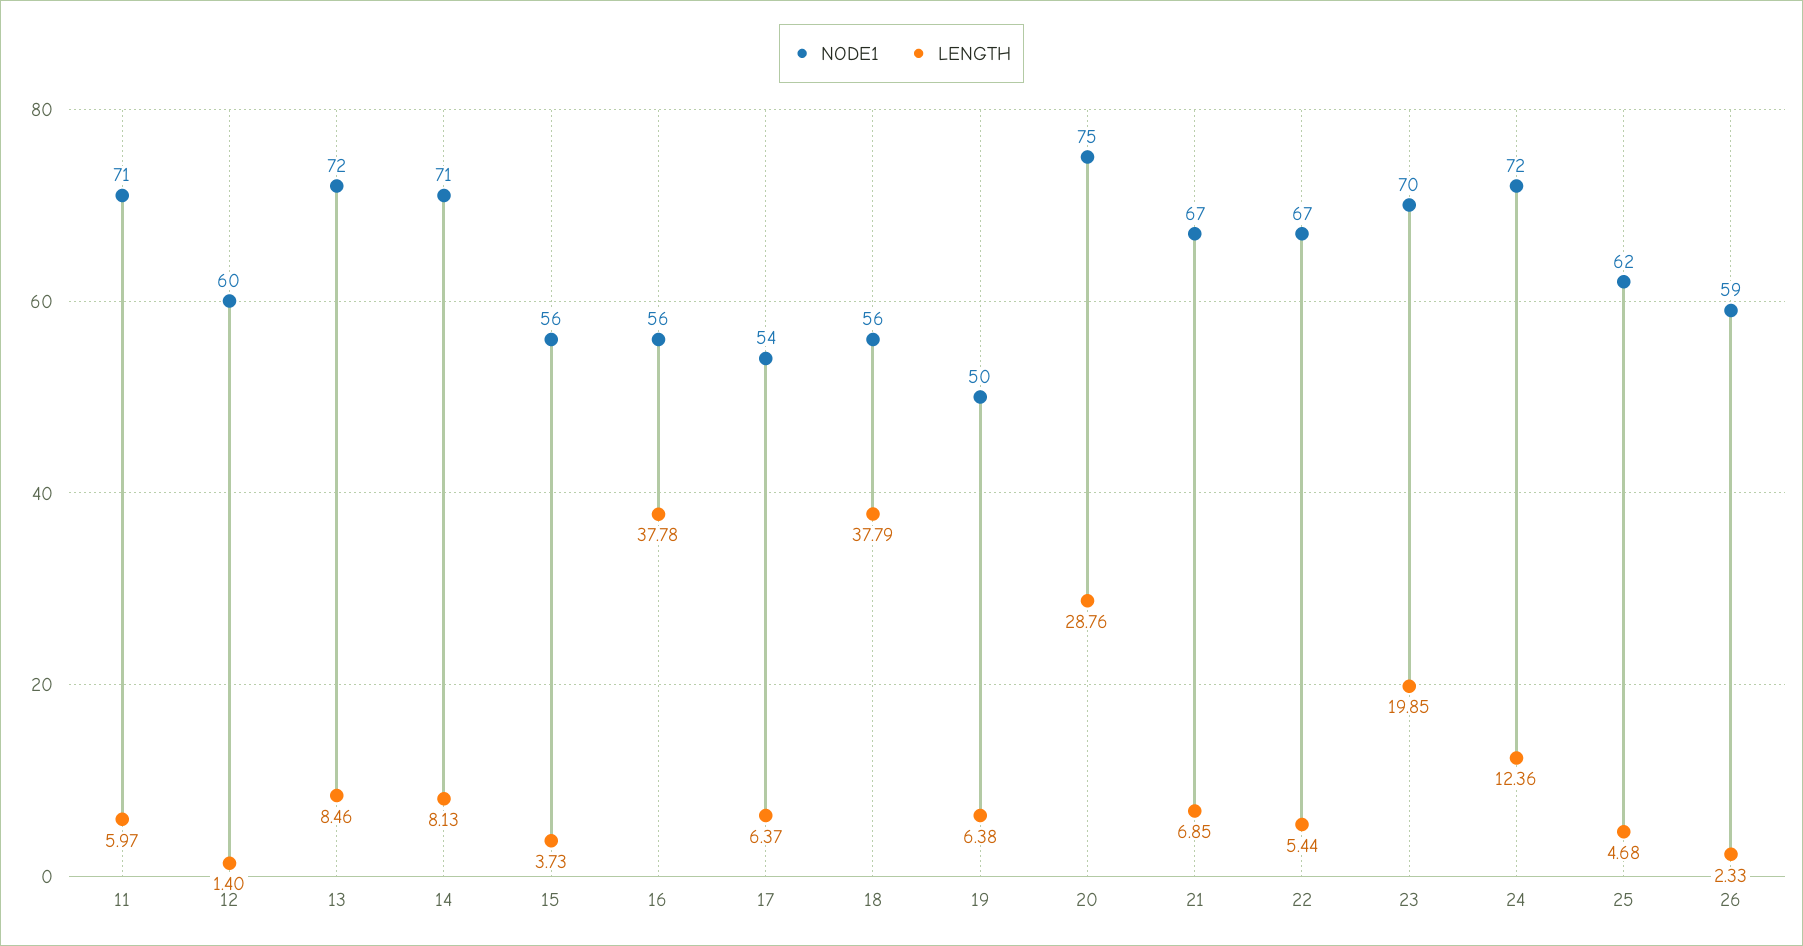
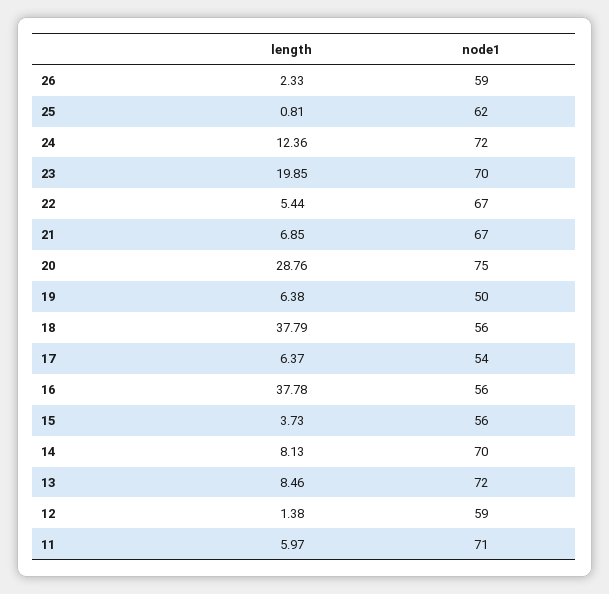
NODE1, 12: 60 -> 59
LENGTH, 12: 1.4 -> 1.38
NODE1, 14: 71 -> 70
LENGTH, 25: 4.68 -> 0.81

